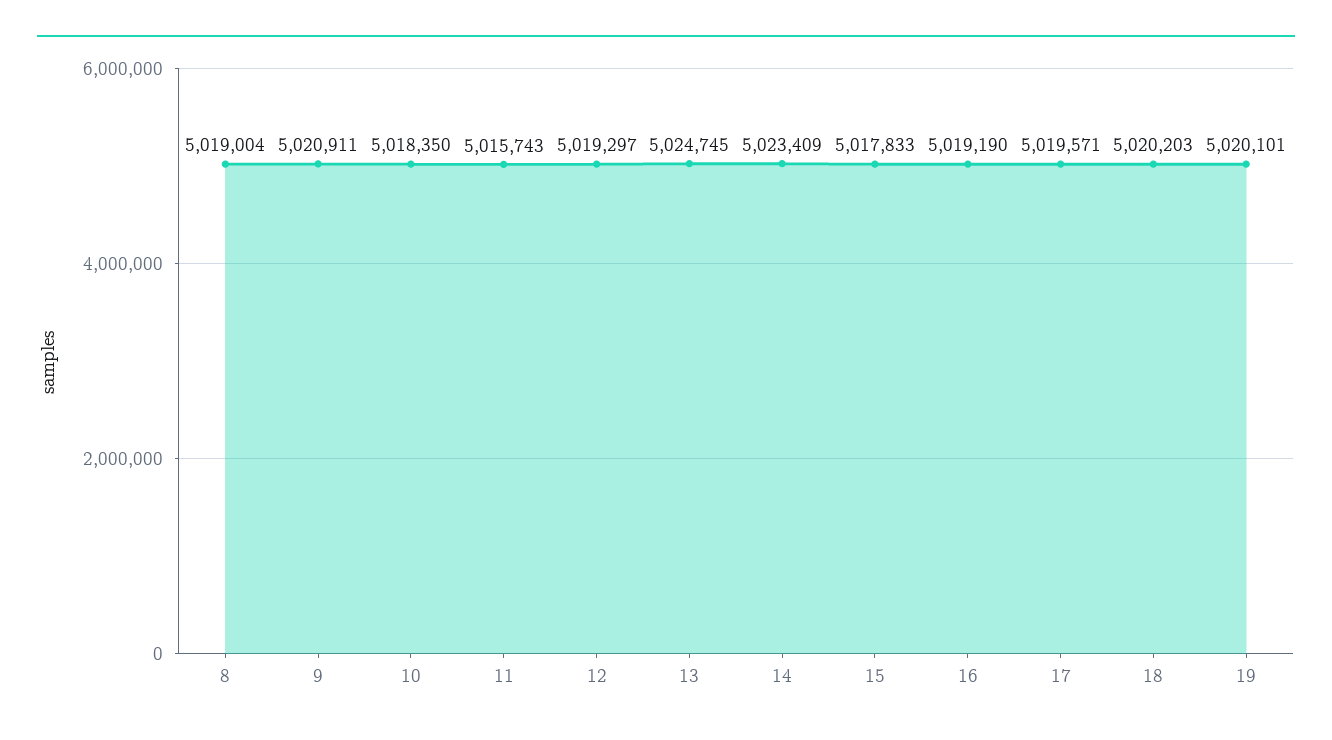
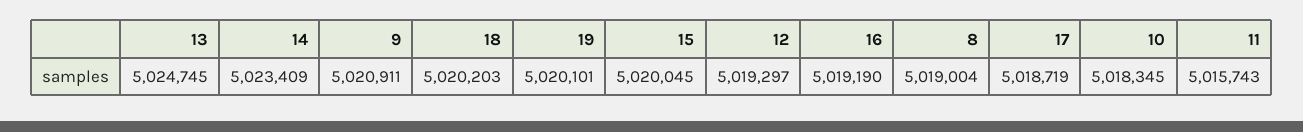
10: 5018350 -> 5018345
15: 5017833 -> 5020045
17: 5019571 -> 5018719

